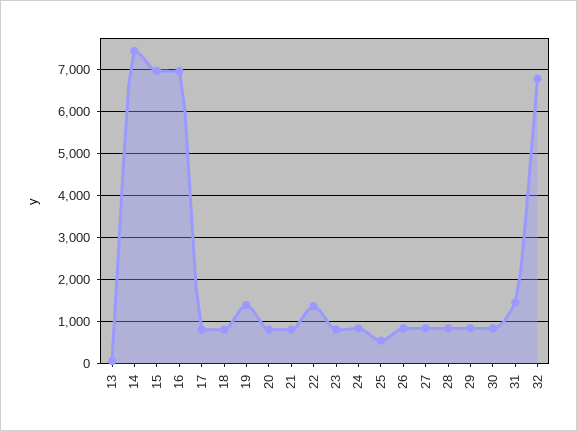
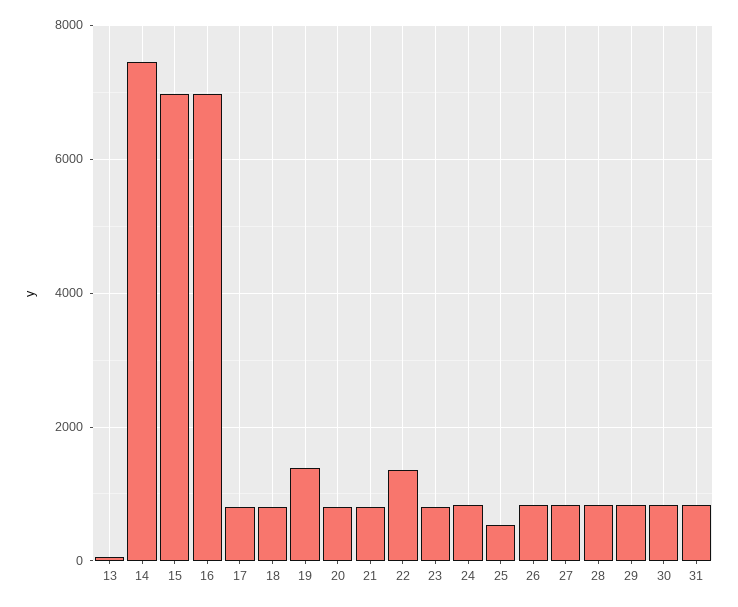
31: 1400 -> 800
32: 6800 -> none

